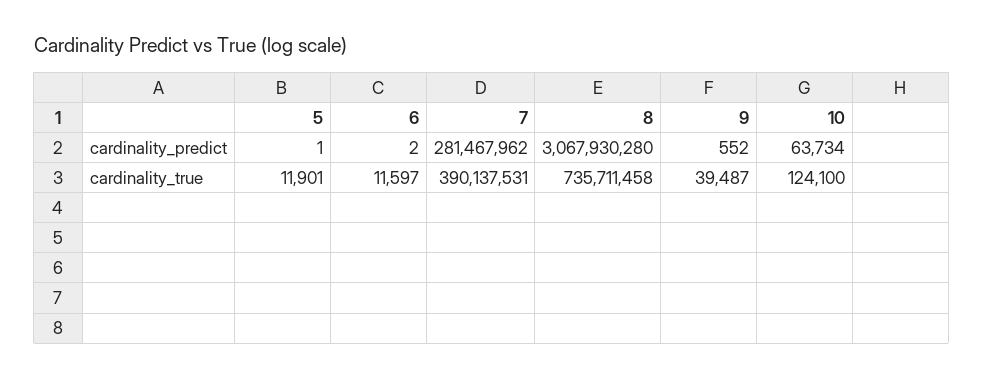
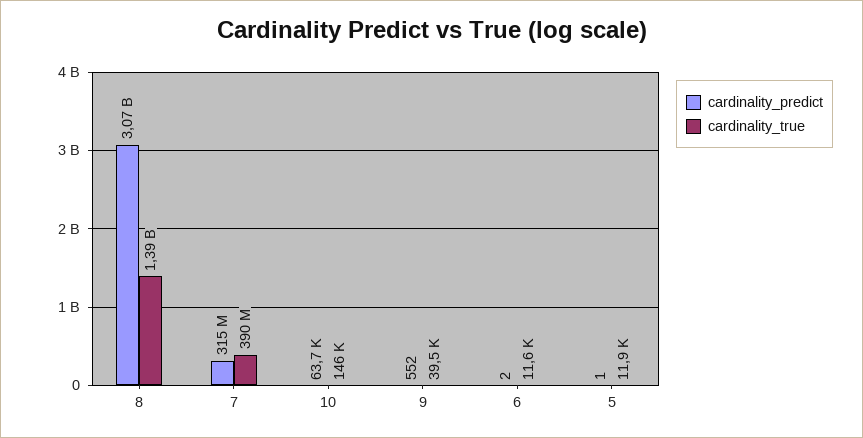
cardinality_predict, 7: 281467962 -> 315000000
cardinality_true, 8: 735711458 -> 1390000000
cardinality_true, 10: 124100 -> 146000

